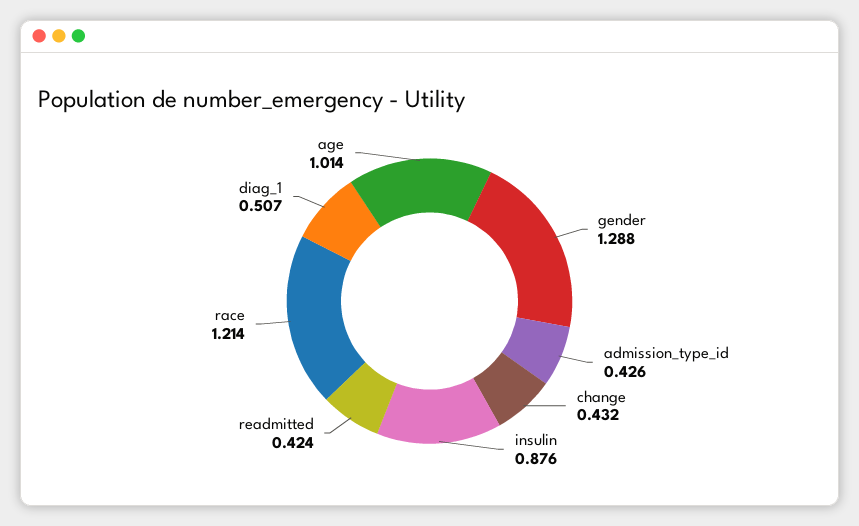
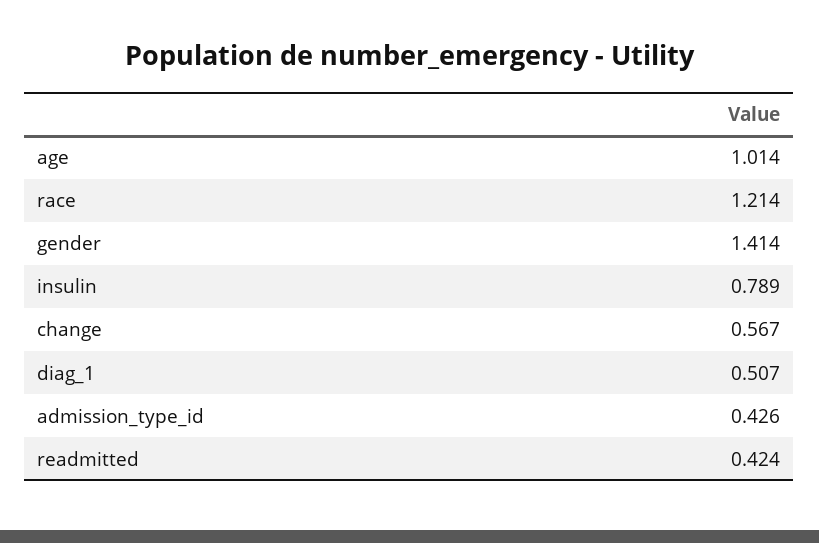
gender: 1.288 -> 1.414
change: 0.432 -> 0.567
insulin: 0.876 -> 0.789

